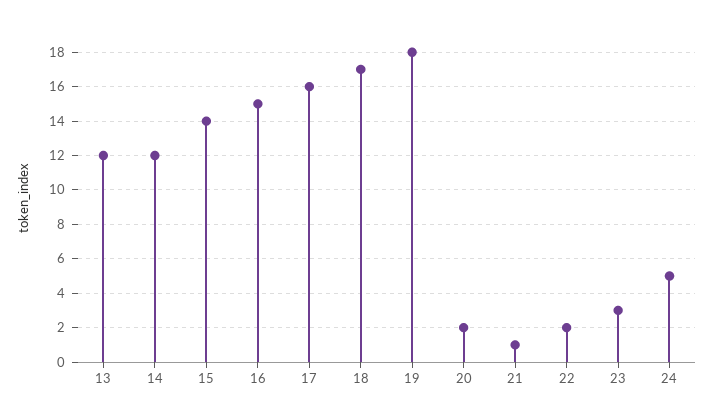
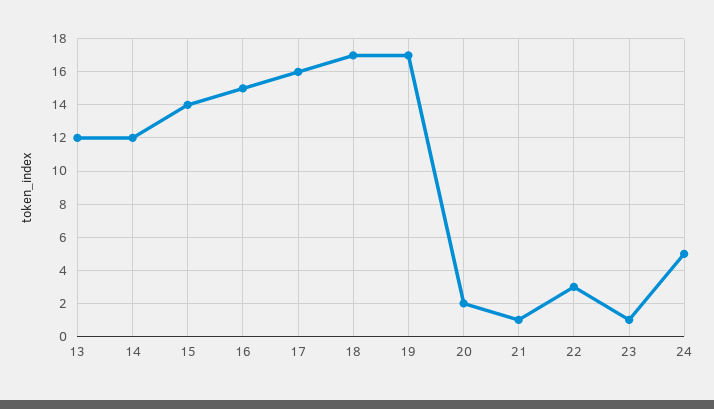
19: 18 -> 17
22: 2 -> 3
23: 3 -> 1

